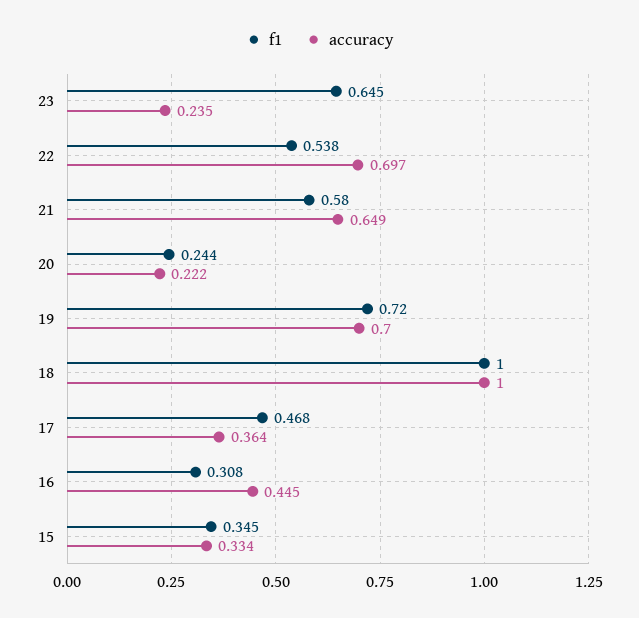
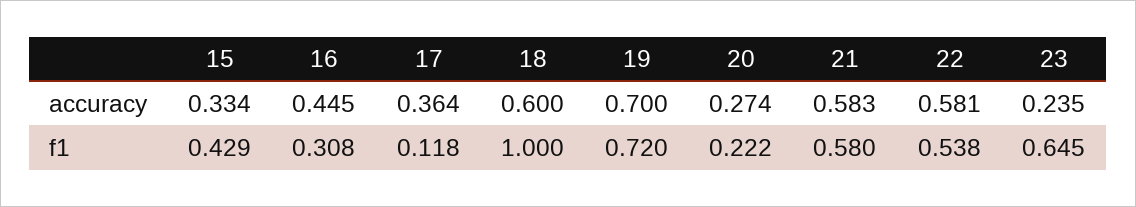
accuracy, 22: 0.697 -> 0.581
accuracy, 21: 0.649 -> 0.583
f1, 20: 0.244 -> 0.222
accuracy, 20: 0.222 -> 0.274
accuracy, 18: 1 -> 0.6
f1, 17: 0.468 -> 0.118
f1, 15: 0.345 -> 0.429

